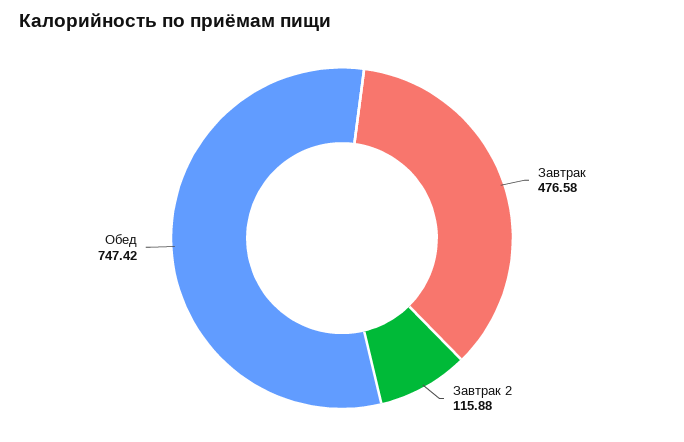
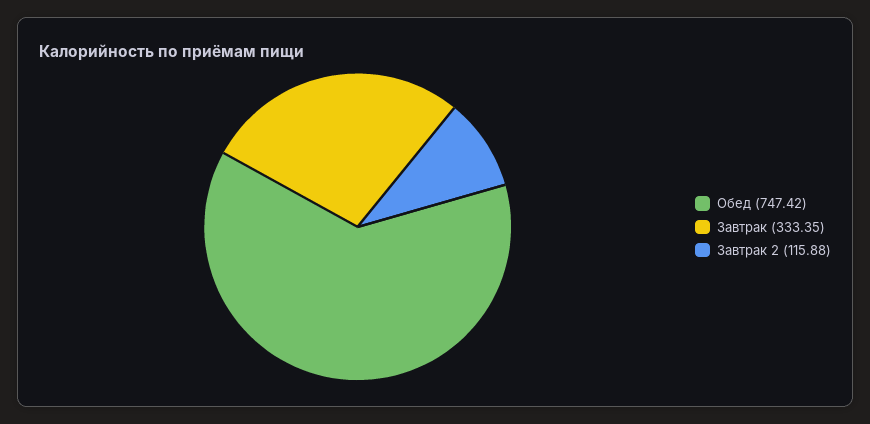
Завтрак: 476.58 -> 333.35

